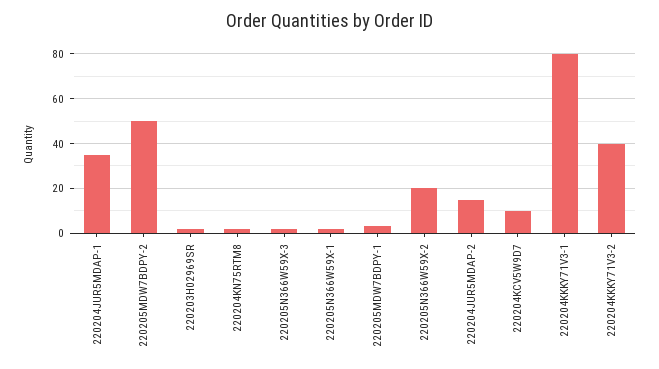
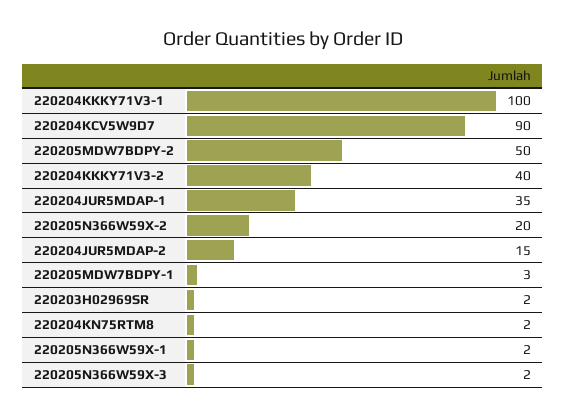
220204KCV5W9D7: 10 -> 90
220204KKKY71V3-1: 80 -> 100

